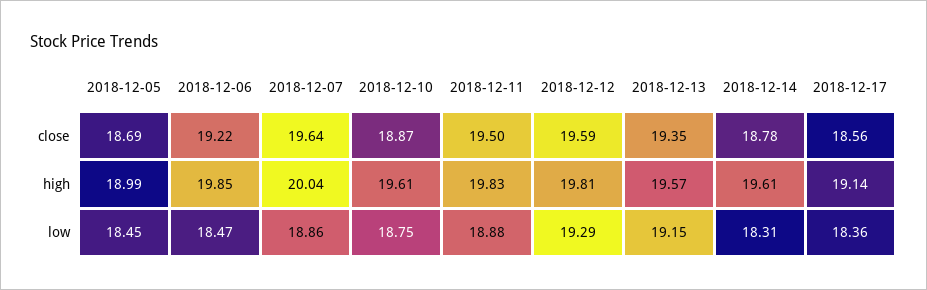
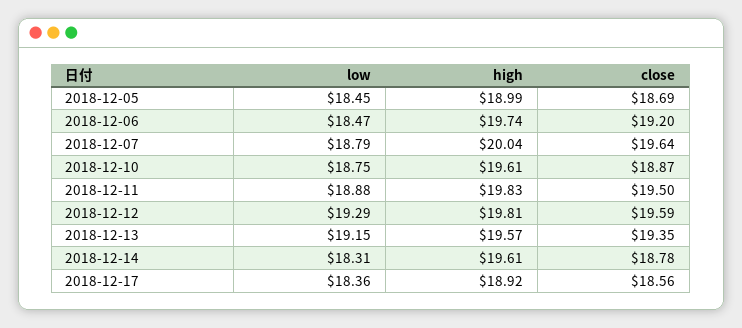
2018-12-06, close: 19.22 -> 19.2
2018-12-06, high: 19.85 -> 19.74
2018-12-17, high: 19.14 -> 18.92
2018-12-07, low: 18.86 -> 18.79

